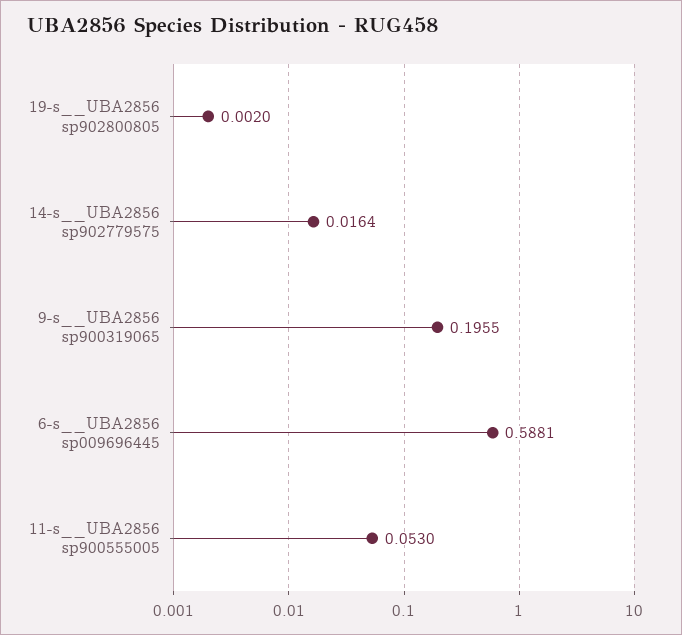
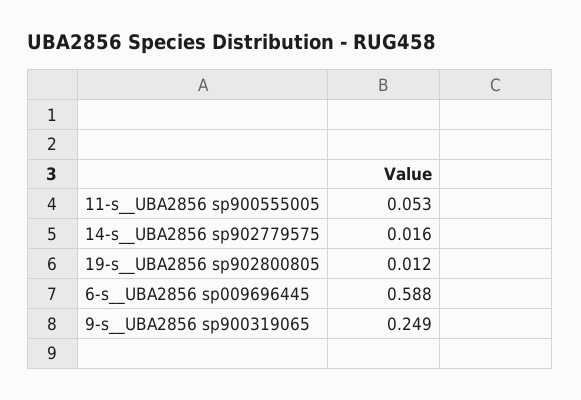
19-s__UBA2856 sp902800805: 0.002 -> 0.012
9-s__UBA2856 sp900319065: 0.1955 -> 0.249

